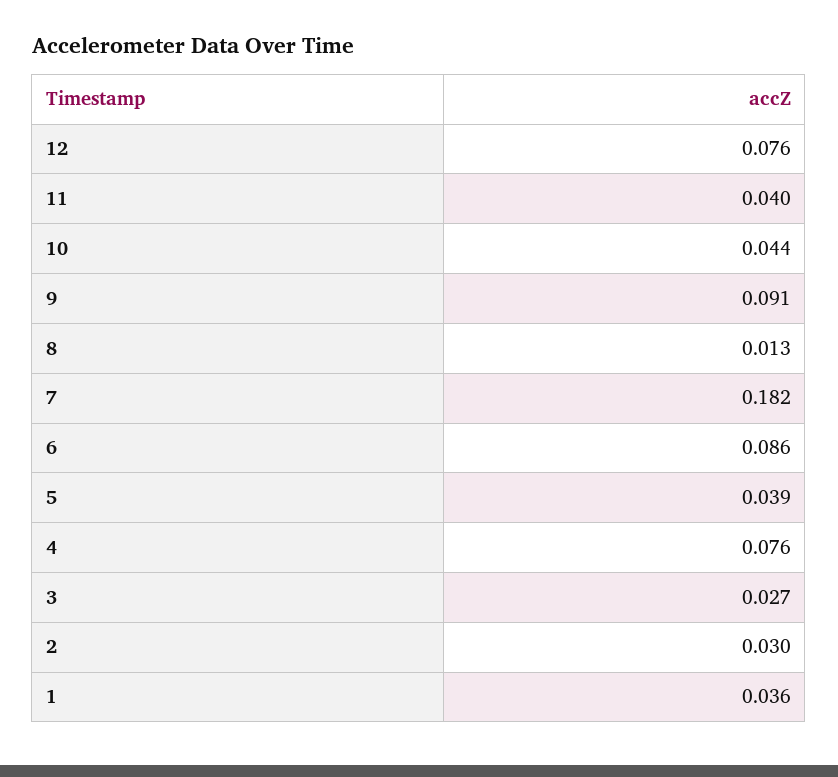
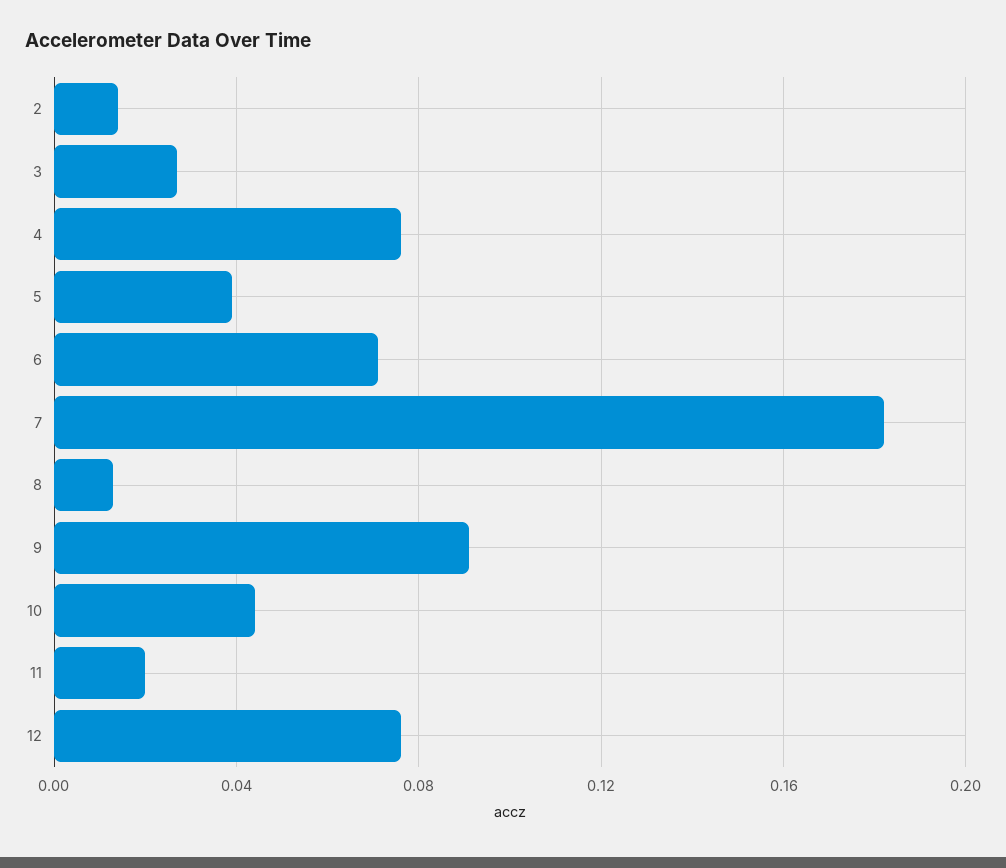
11: 0.04 -> 0.02
6: 0.086 -> 0.07
2: 0.03 -> 0.015
1: 0.036 -> none

